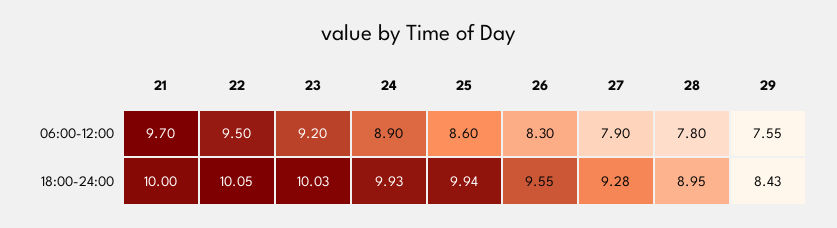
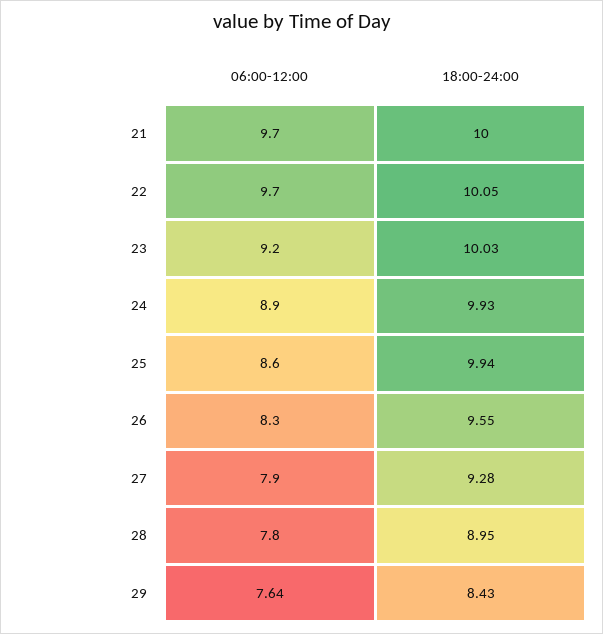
22, 06:00-12:00: 9.5 -> 9.7
29, 06:00-12:00: 7.55 -> 7.64

